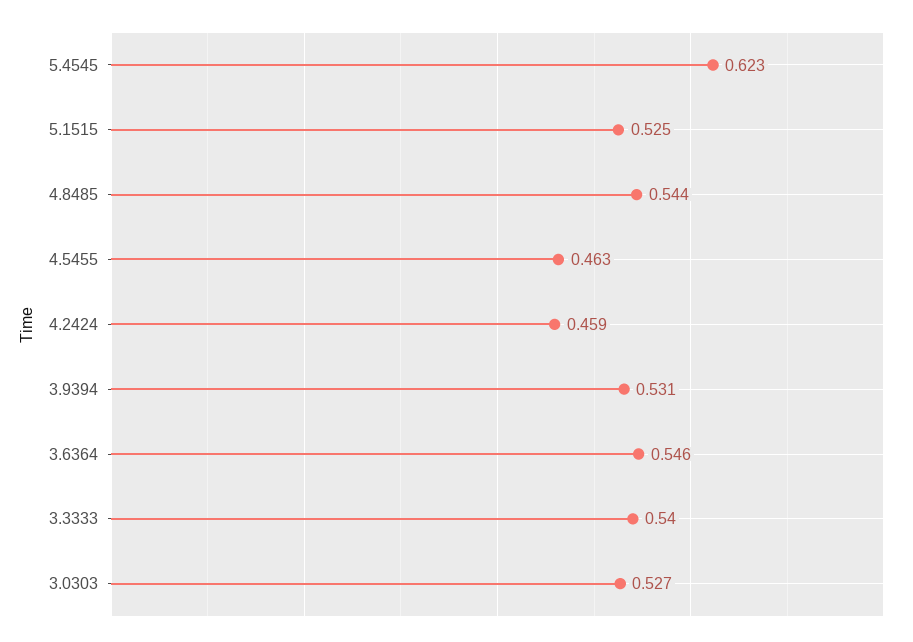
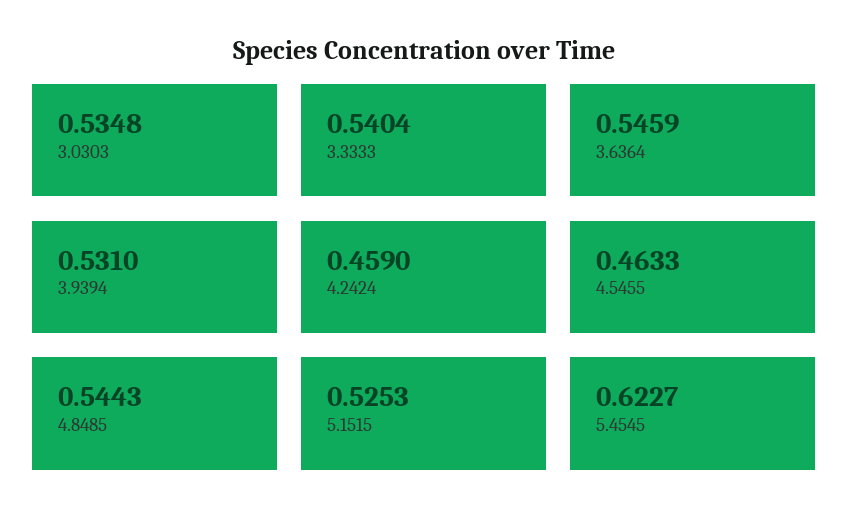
3.0303: 0.527 -> 0.5348

